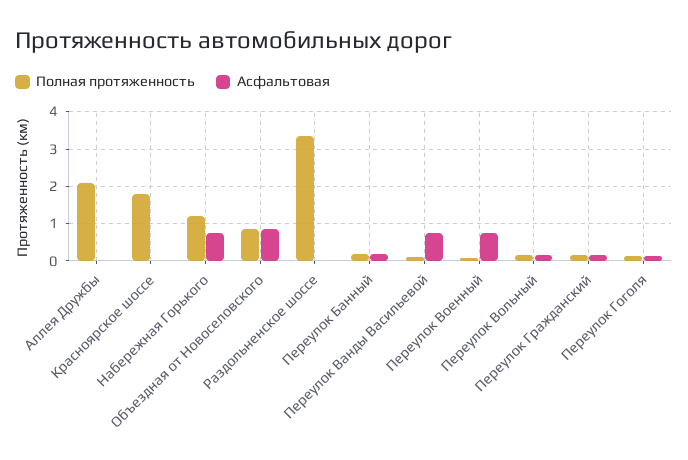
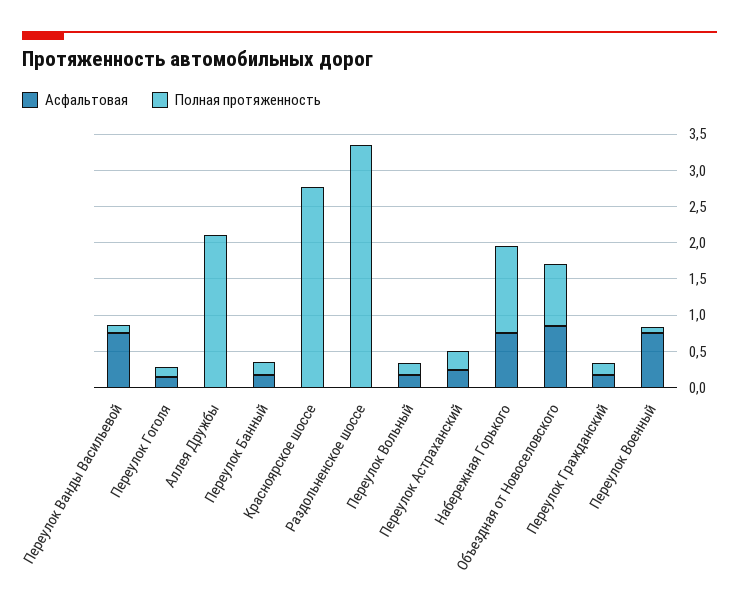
Полная протяженность, Красноярское шоссе: 1.8 -> 2.75
Асфальтовая, Переулок Астраханский: none -> 0.25
Полная протяженность, Переулок Астраханский: none -> 0.25

